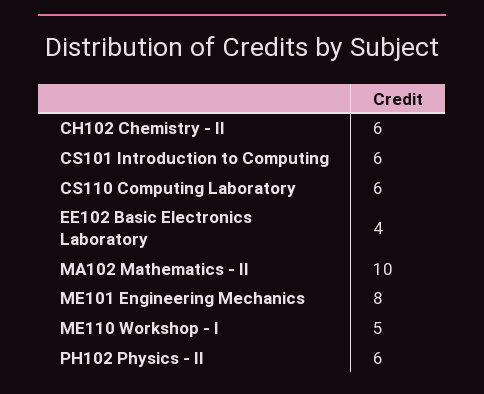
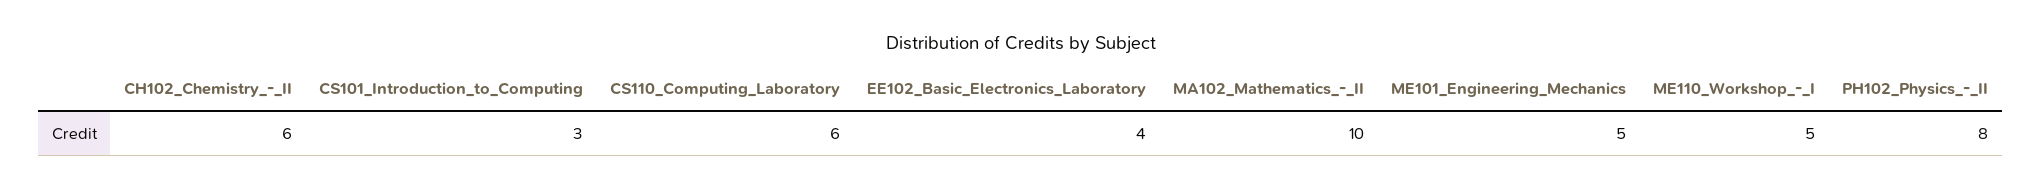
CS101 Introduction to Computing: 6 -> 3
ME101 Engineering Mechanics: 8 -> 5
PH102 Physics - II: 6 -> 8

